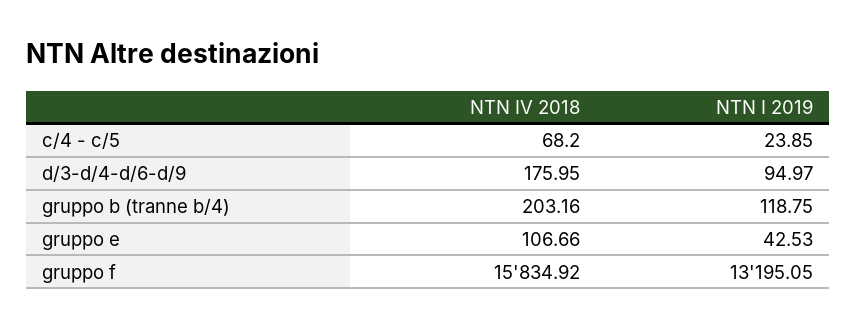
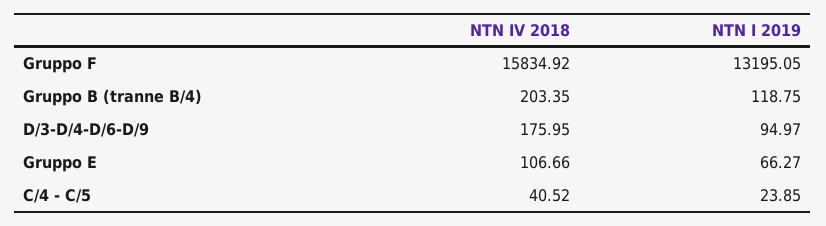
NTN IV 2018, c/4 - c/5: 68.2 -> 40.52
NTN IV 2018, gruppo b (tranne b/4): 203.16 -> 203.35
NTN I 2019, gruppo e: 42.53 -> 66.27

